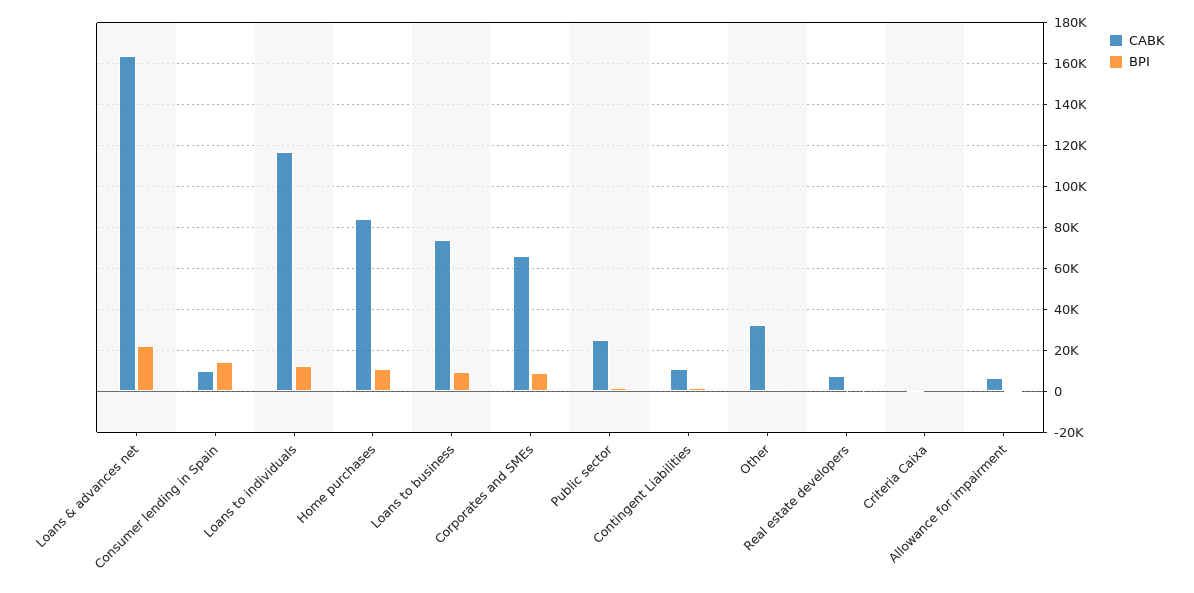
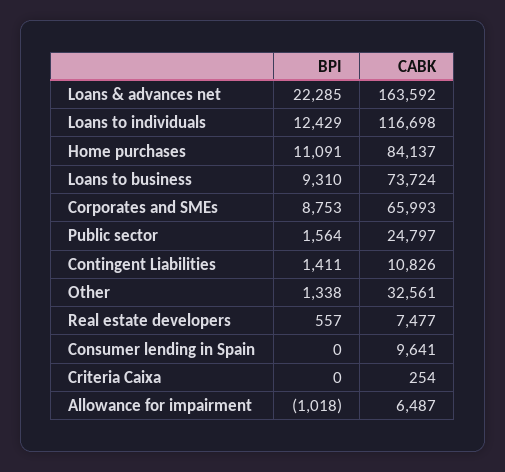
BPI, Consumer lending in Spain: 15000 -> 0

